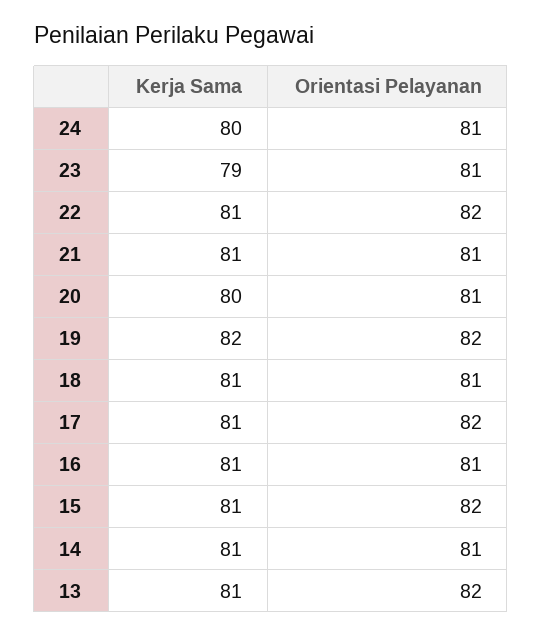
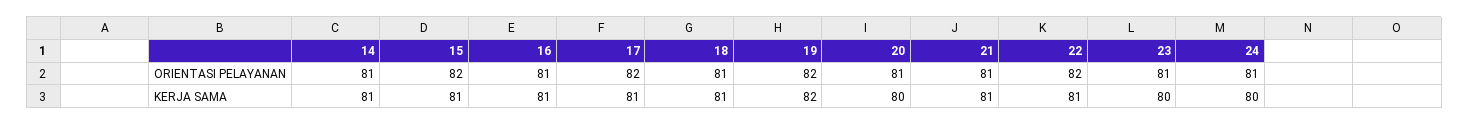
Kerja Sama, 23: 79 -> 80
Kerja Sama, 13: 81 -> none
Orientasi Pelayanan, 13: 82 -> none

